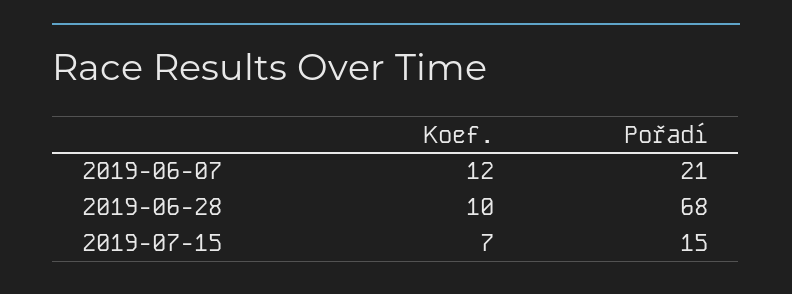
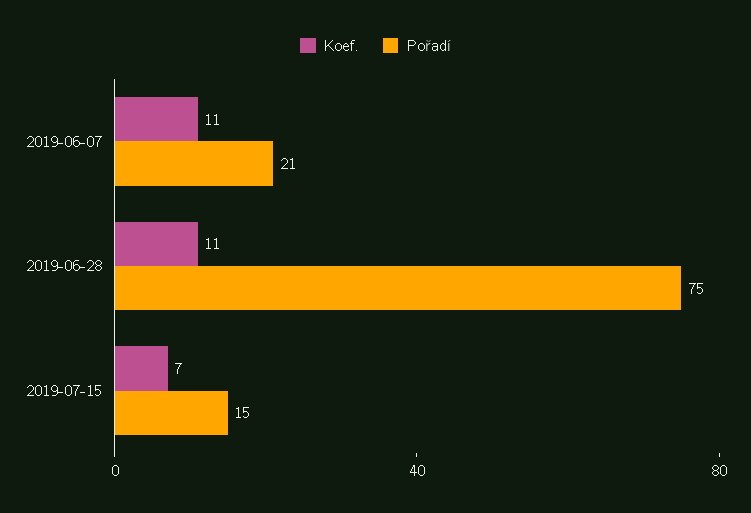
Koef., 2019-06-07: 12 -> 11
Koef., 2019-06-28: 10 -> 11
Pořadí, 2019-06-28: 68 -> 75

